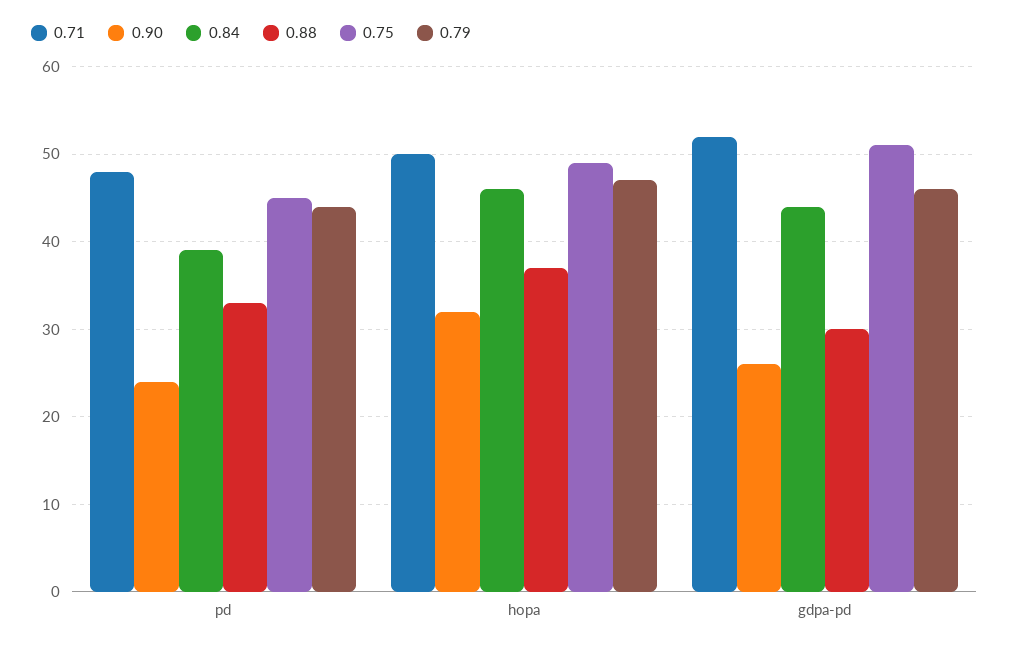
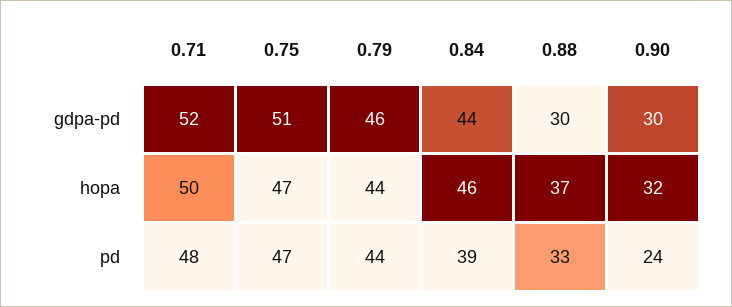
0.75, pd: 45 -> 47
0.75, hopa: 49 -> 47
0.79, hopa: 47 -> 44
0.90, gdpa-pd: 26 -> 30

